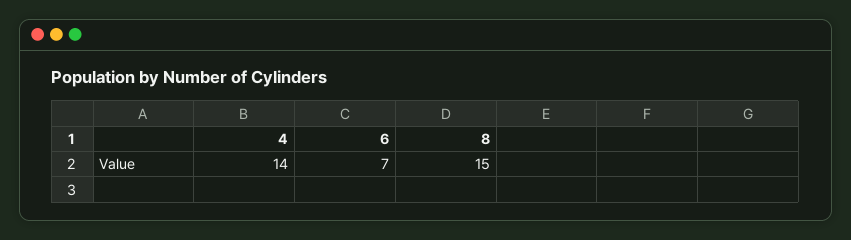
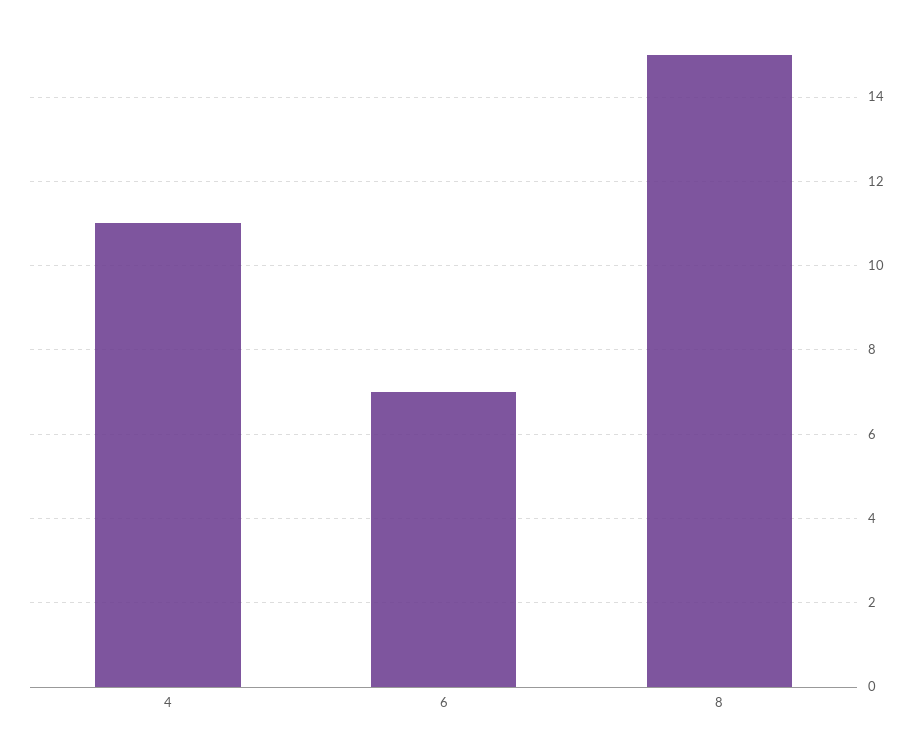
4: 14 -> 11

